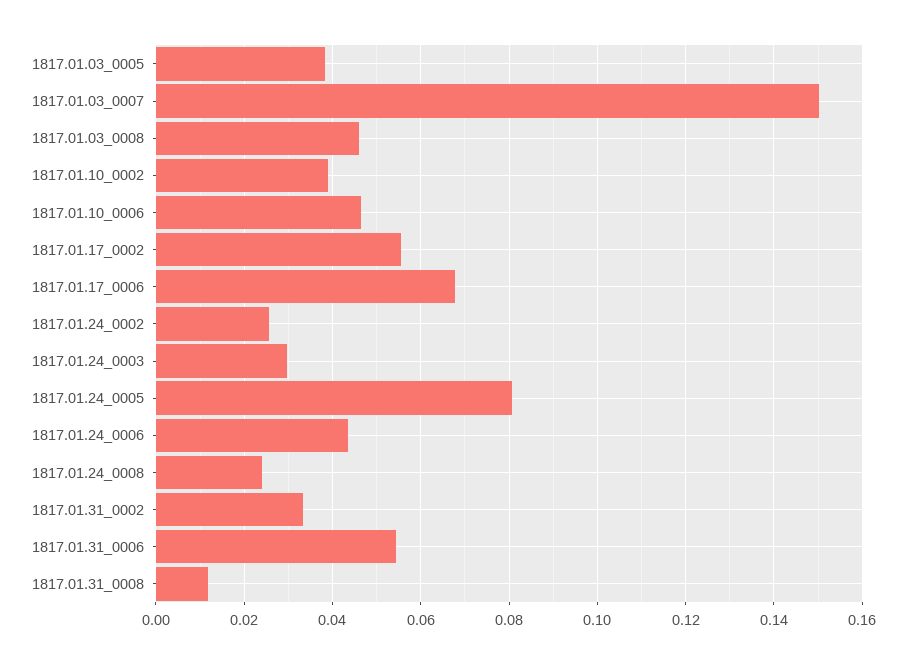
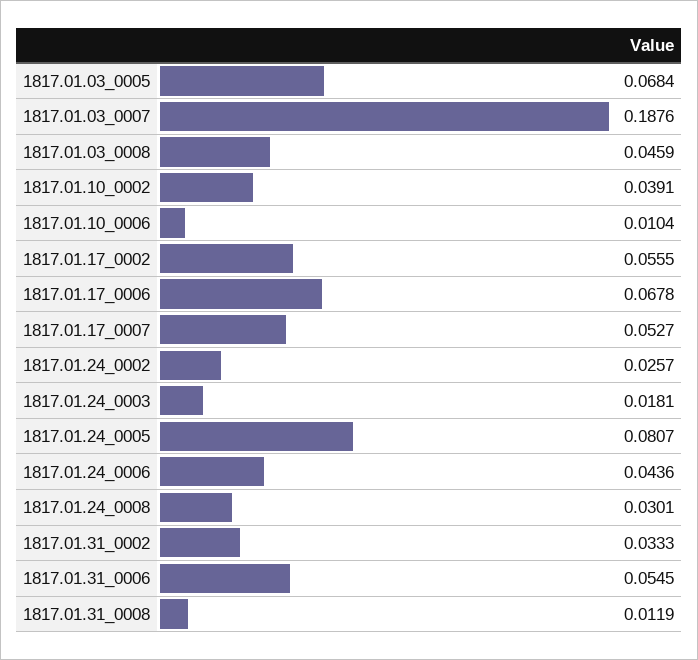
1817.01.03_0005: 0.038 -> 0.0684
1817.01.03_0007: 0.15 -> 0.1876
1817.01.10_0006: 0.046 -> 0.0104
1817.01.24_0003: 0.03 -> 0.0181
1817.01.24_0008: 0.024 -> 0.0301
1817.01.17_0007: none -> 0.0527

